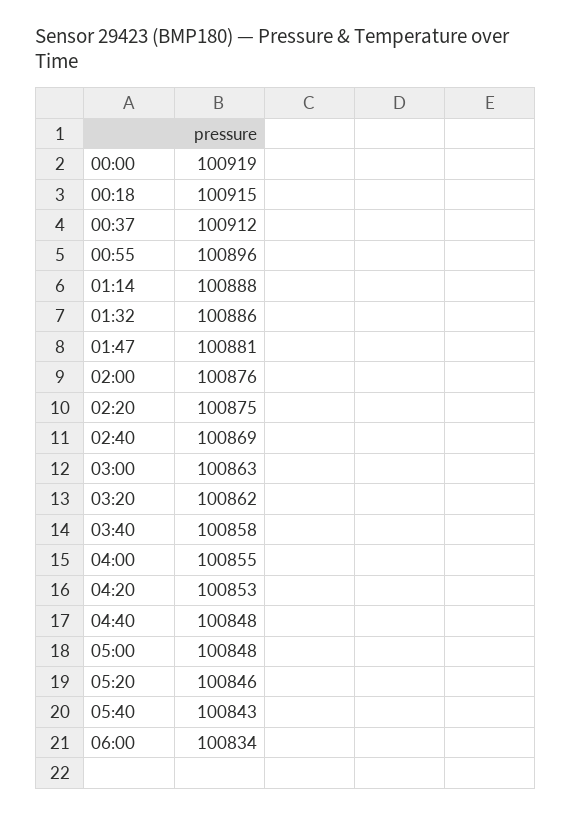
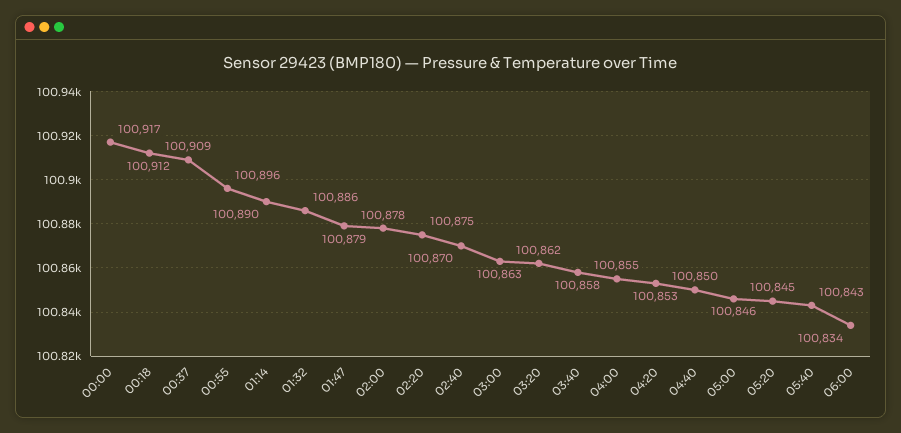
00:00: 100919 -> 100917
00:18: 100915 -> 100912
00:37: 100912 -> 100909
01:14: 100888 -> 100890
01:47: 100881 -> 100879
02:00: 100876 -> 100878
02:40: 100869 -> 100870
04:40: 100848 -> 100850
05:00: 100848 -> 100846
05:20: 100846 -> 100845

